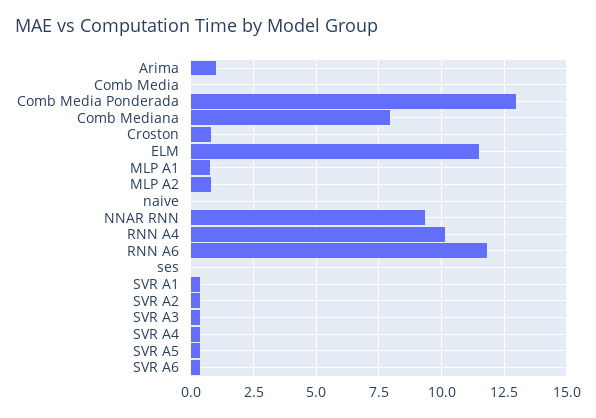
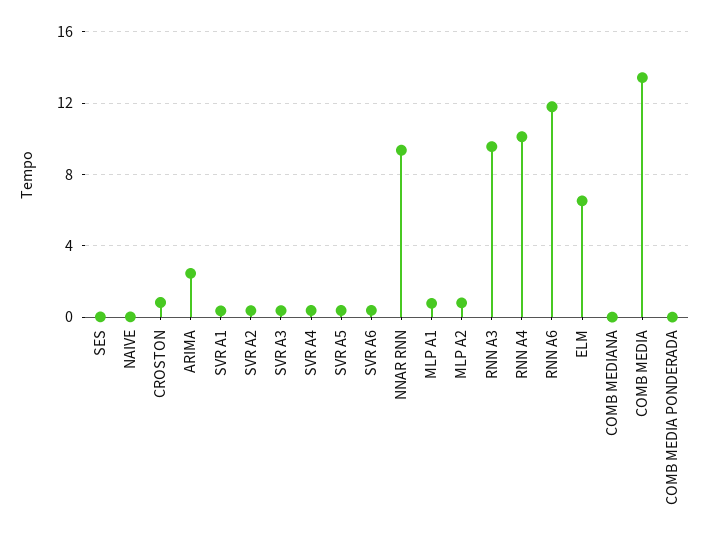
Arima: 1 -> 2.5
Comb Media: 0 -> 13.5
Comb Media Ponderada: 13 -> 0
Comb Mediana: 8 -> 0
ELM: 11.5 -> 6.5
RNN A3: none -> 9.5

